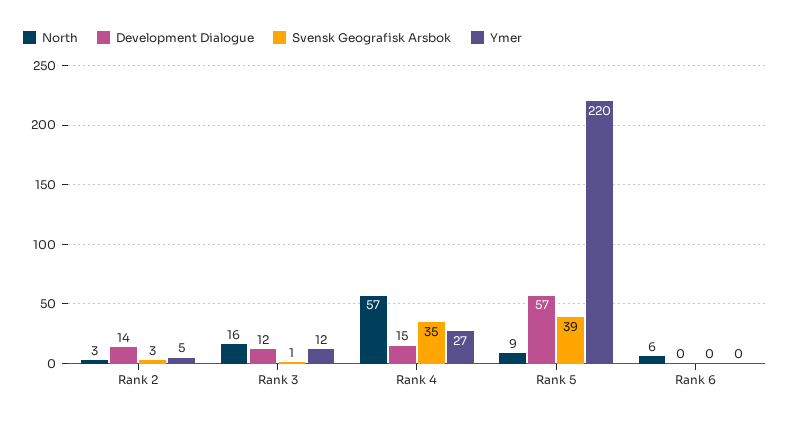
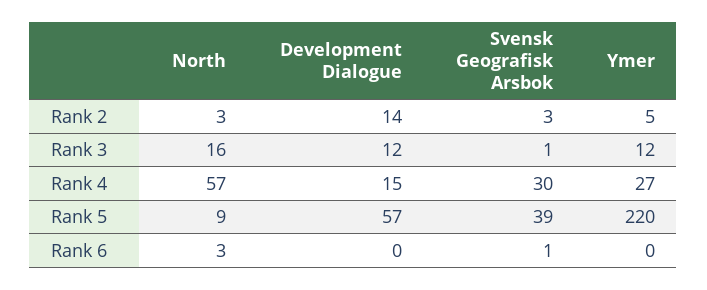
Svensk Geografisk Arsbok, Rank 4: 35 -> 30
North, Rank 6: 6 -> 3
Svensk Geografisk Arsbok, Rank 6: 0 -> 1

